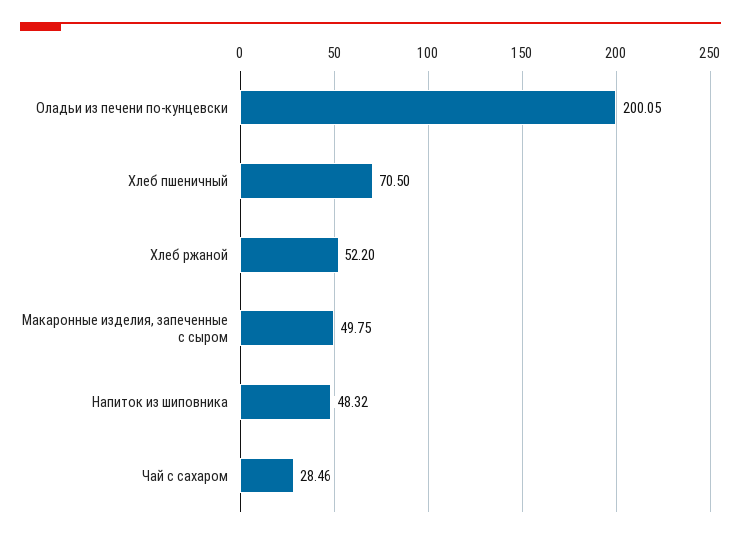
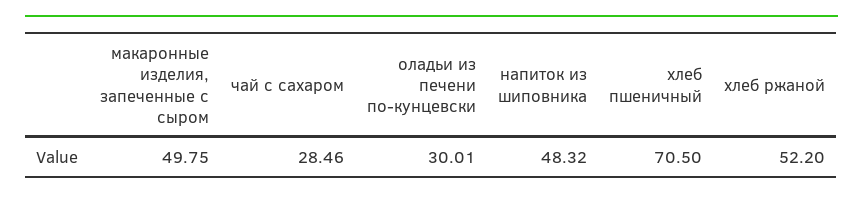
Оладьи из печени по-кунцевски: 200.05 -> 30.01

